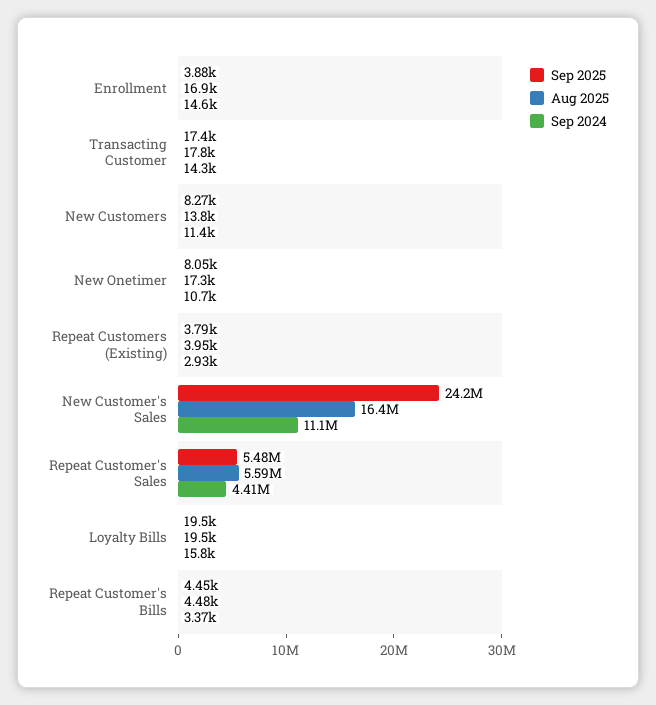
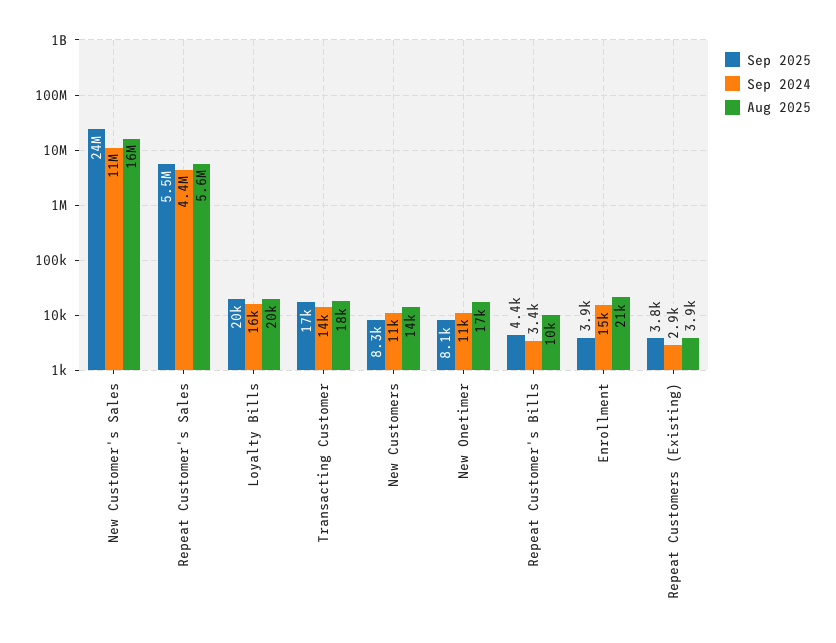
Aug 2025, Enrollment: 16900 -> 21000
Aug 2025, Repeat Customer's Bills: 4480 -> 10000

